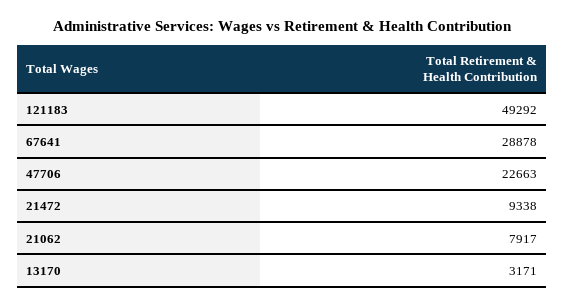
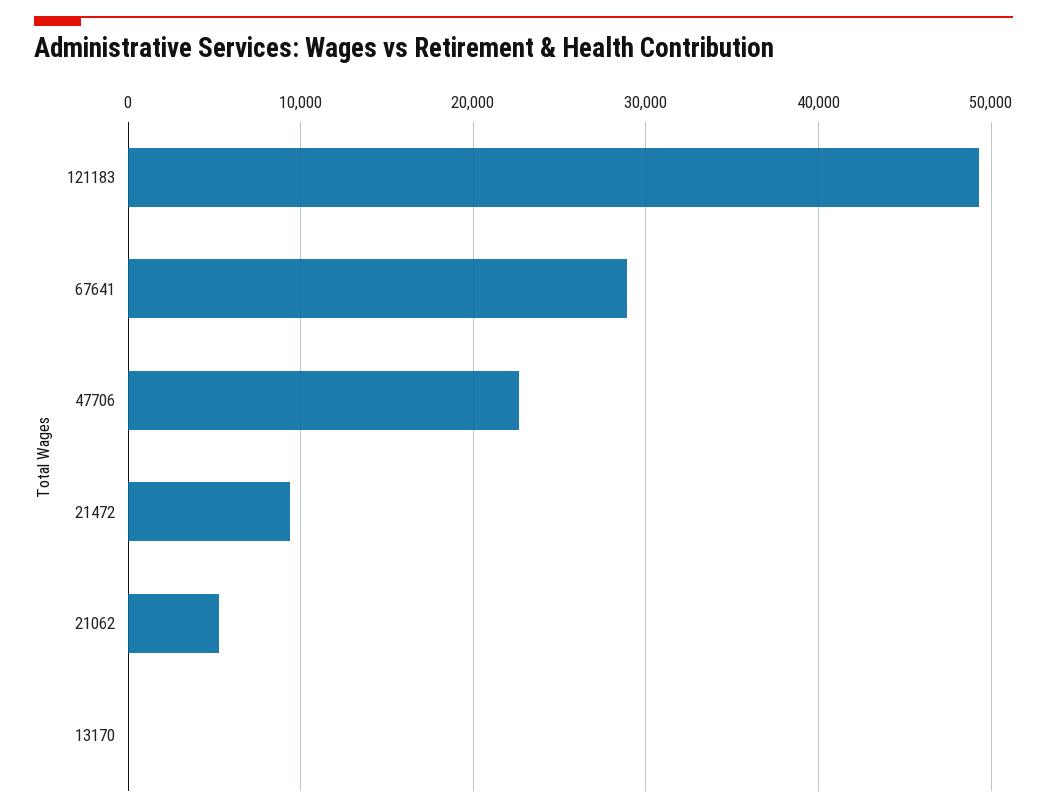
21062: 7917 -> 5000
13170: 3171 -> 0

